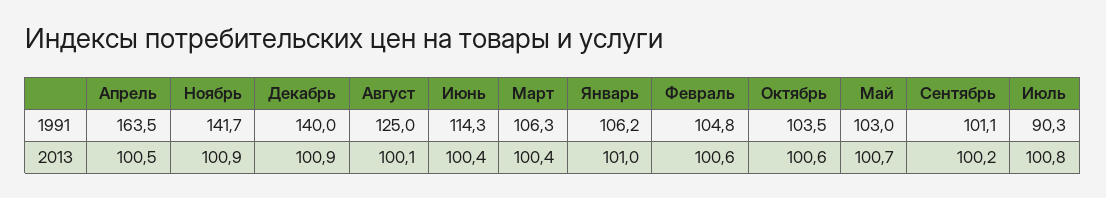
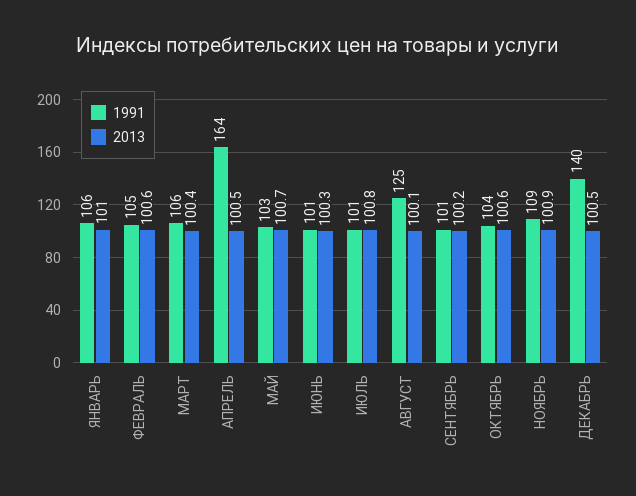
1991, Ноябрь: 141.7 -> 109
1991, Июнь: 114.3 -> 101
1991, Июль: 90.3 -> 101
2013, Декабрь: 100.9 -> 100.5
2013, Июнь: 100.4 -> 100.3

